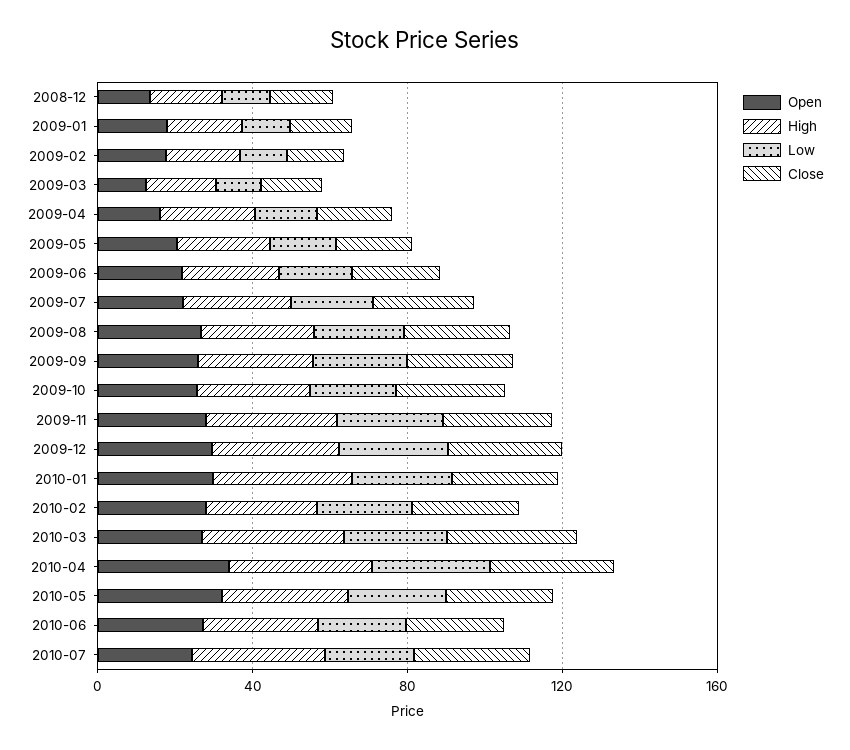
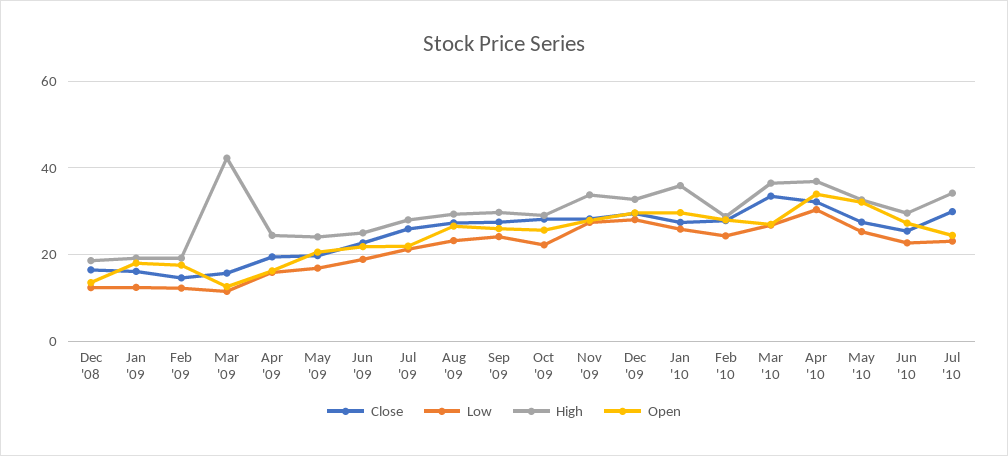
High, 2009-03: 20 -> 42

